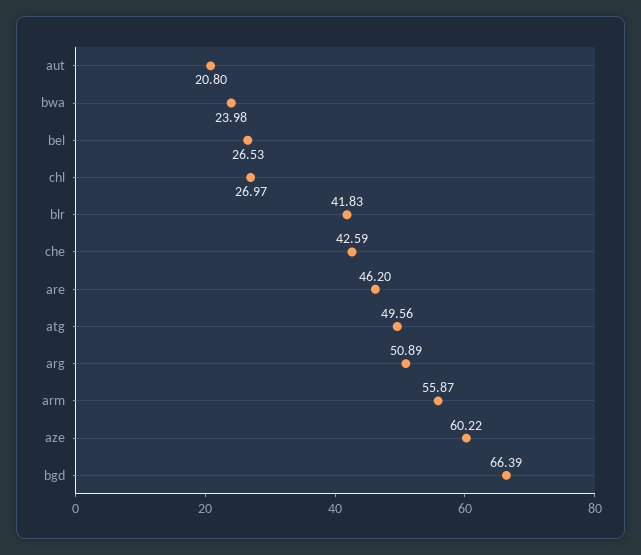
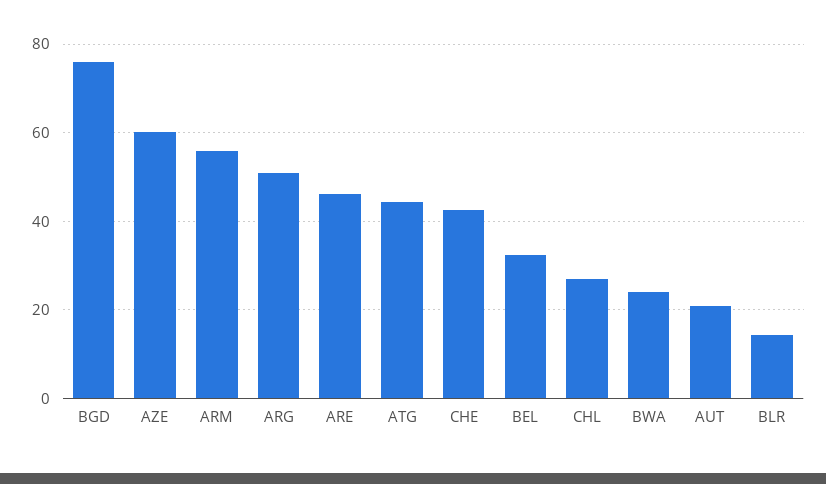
bel: 26.53 -> 32
blr: 41.83 -> 14
atg: 49.56 -> 44
bgd: 66.39 -> 76

